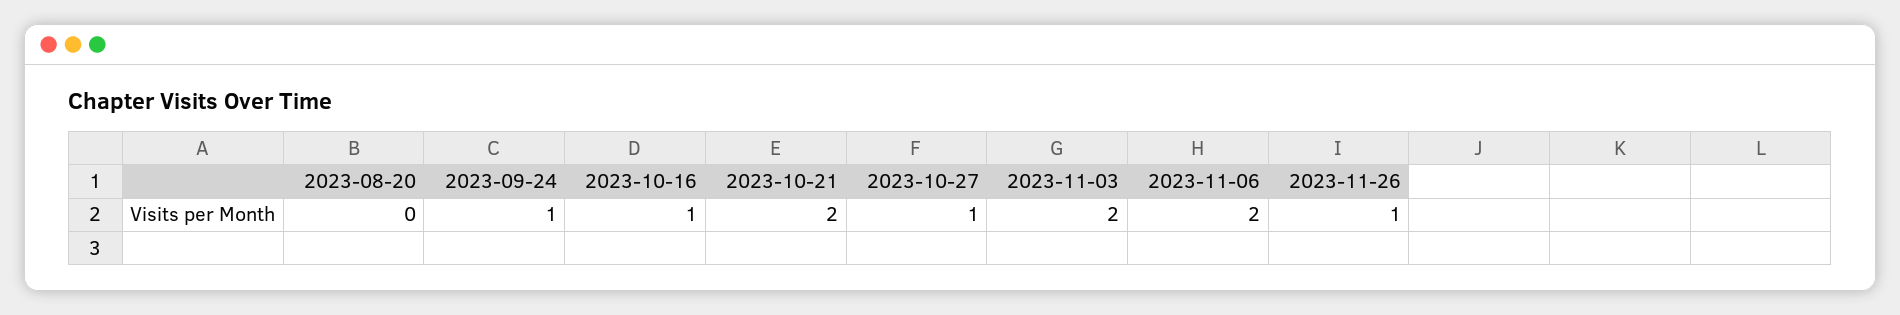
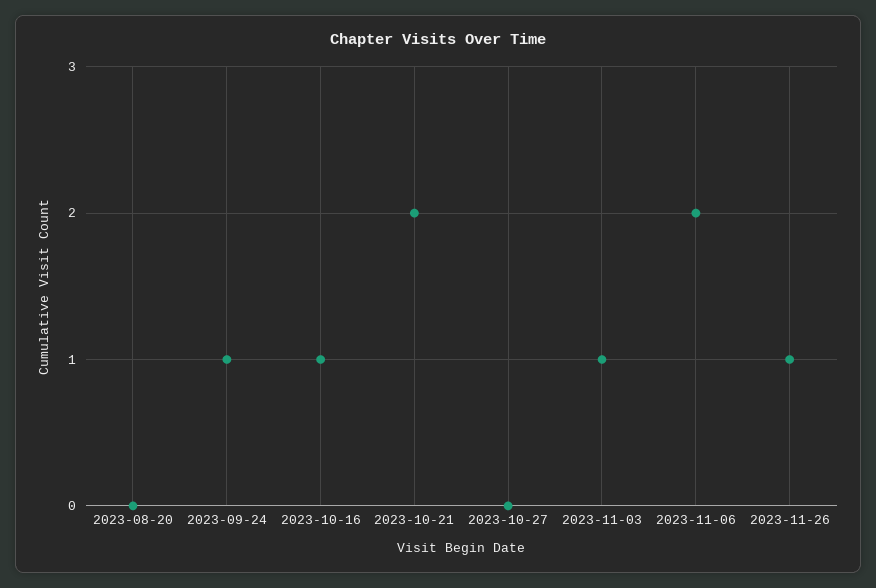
2023-10-27: 1 -> 0
2023-11-03: 2 -> 1

